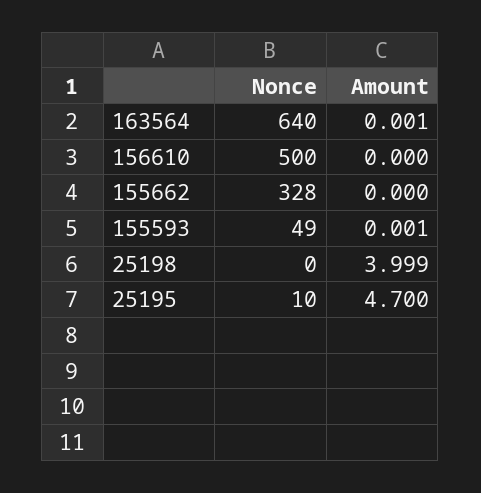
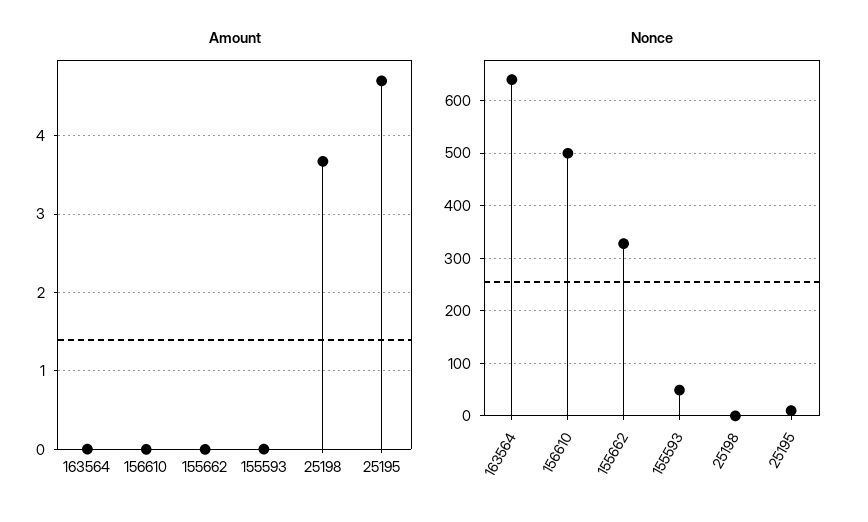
Amount, 25198: 3.999 -> 3.7

